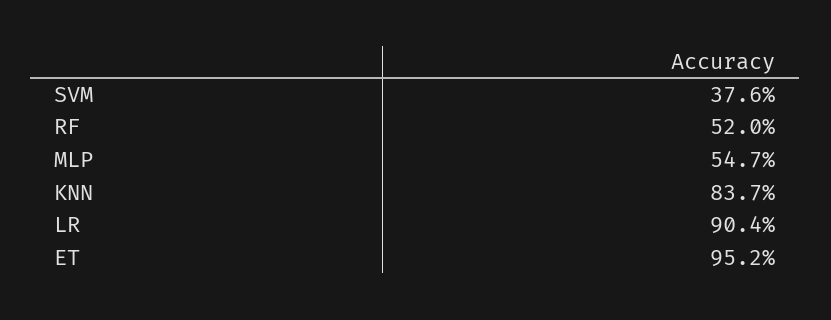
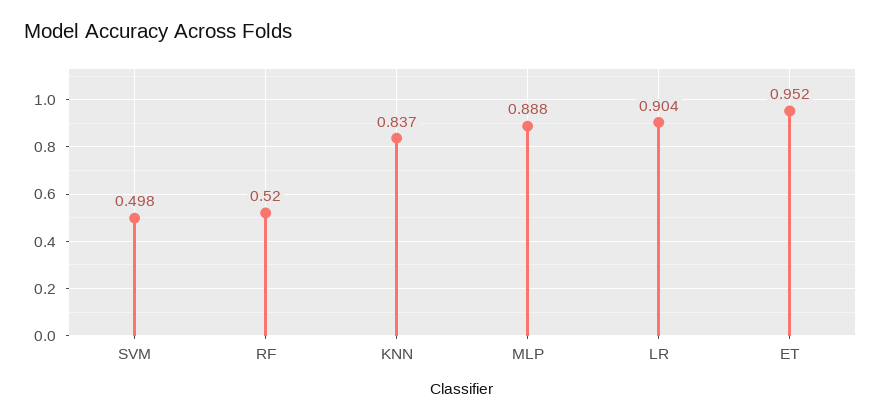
SVM: 0.376 -> 0.498
MLP: 0.547 -> 0.888

